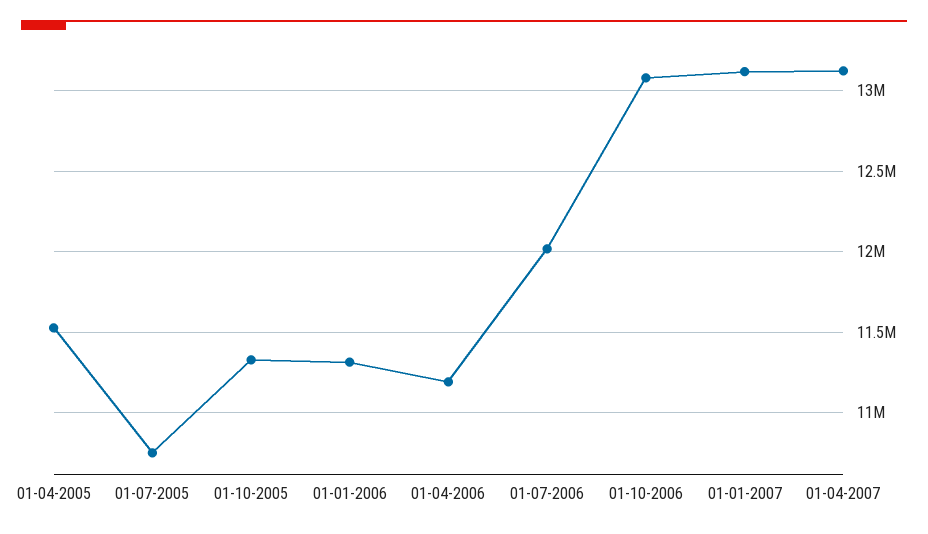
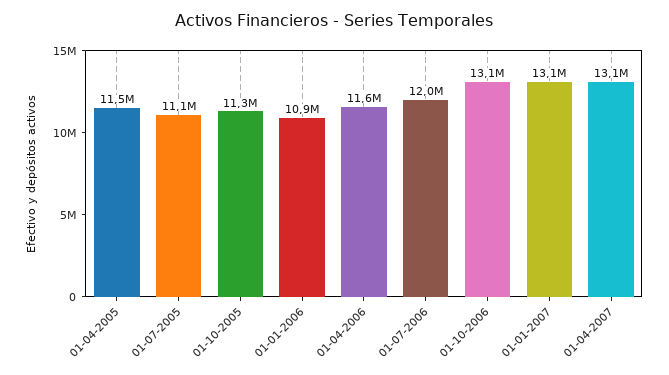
01-07-2005: 10750000 -> 11100000
01-01-2006: 11300000 -> 10900000
01-04-2006: 11200000 -> 11600000

